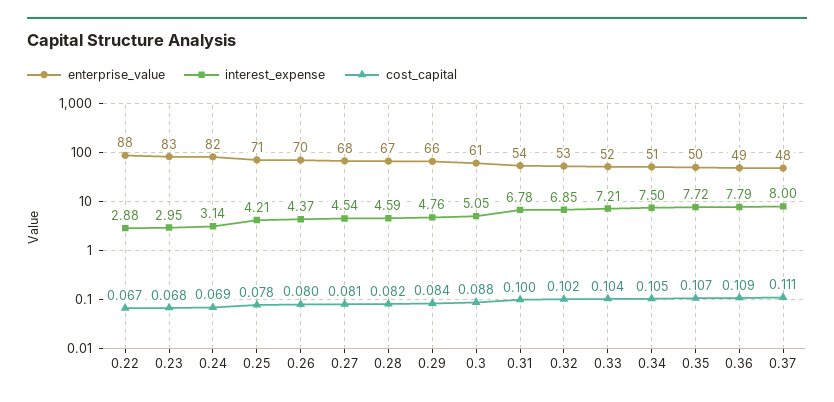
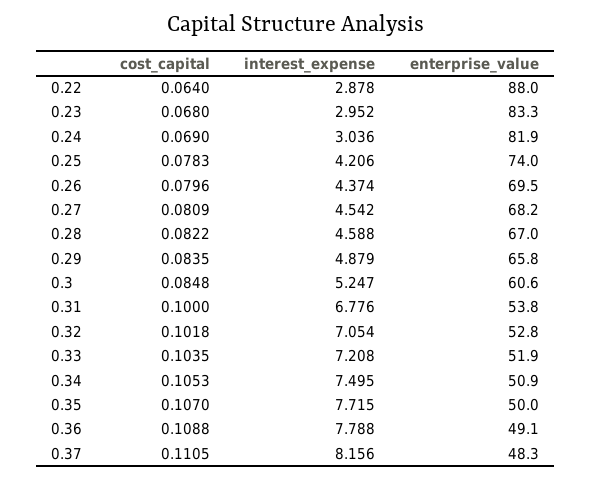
cost_capital, 0.22: 0.067 -> 0.064
interest_expense, 0.24: 3.14 -> 3.036
enterprise_value, 0.25: 71 -> 74
interest_expense, 0.29: 4.76 -> 4.879
interest_expense, 0.3: 5.05 -> 5.247
cost_capital, 0.3: 0.088 -> 0.0848
interest_expense, 0.32: 6.85 -> 7.054
interest_expense, 0.37: 8 -> 8.156

